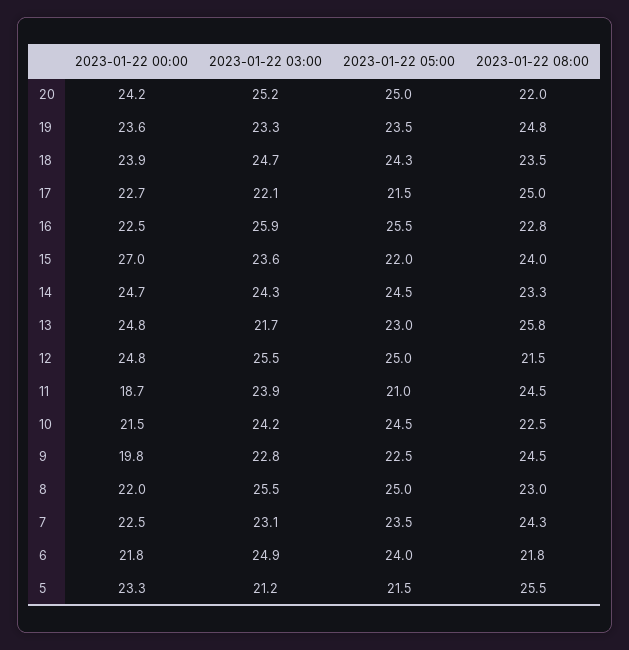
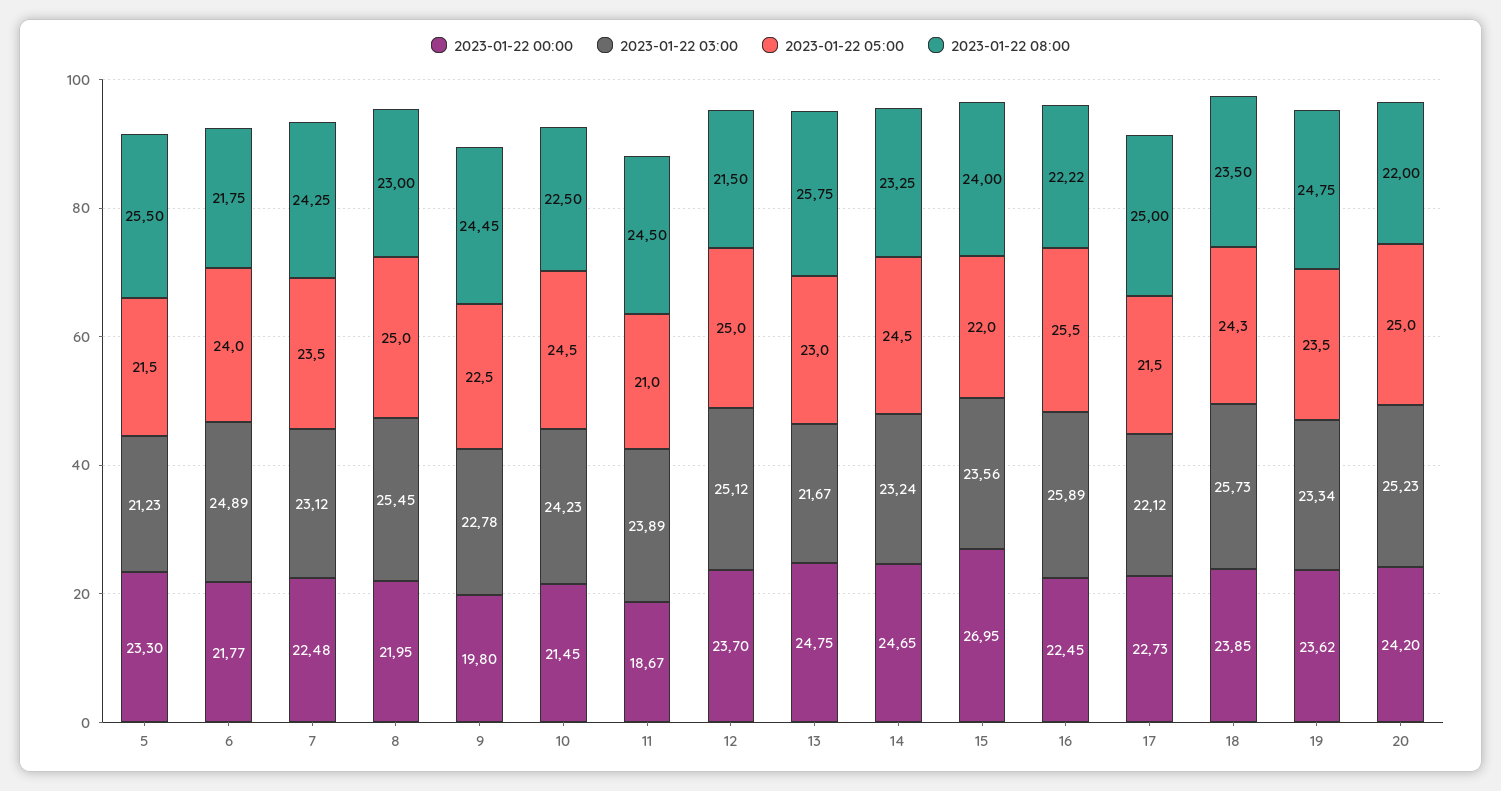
2023-01-22 03:00, 18: 24.7 -> 25.73
2023-01-22 08:00, 16: 22.8 -> 22.22
2023-01-22 03:00, 14: 24.3 -> 23.24
2023-01-22 00:00, 12: 24.8 -> 23.7
2023-01-22 03:00, 12: 25.5 -> 25.12

